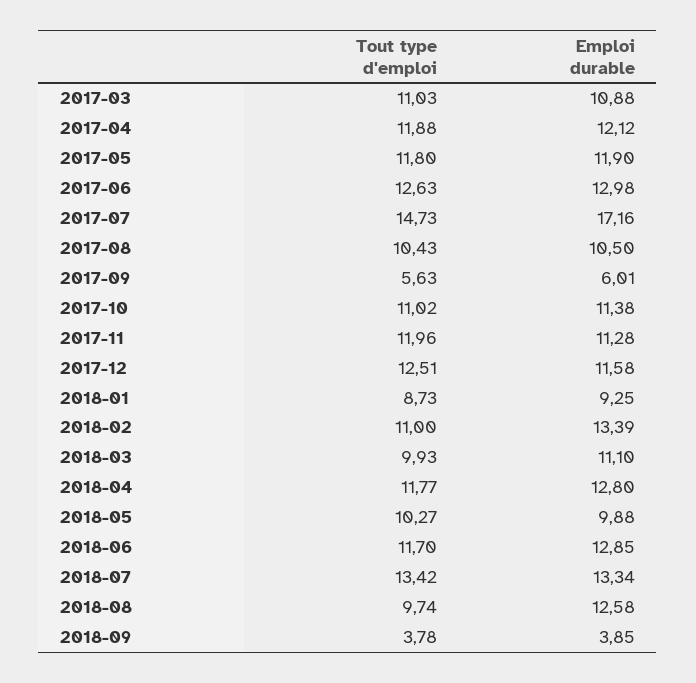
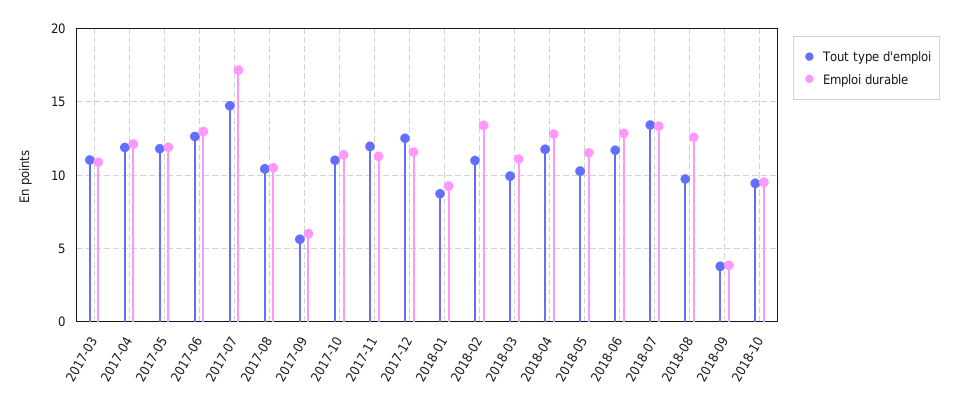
Emploi durable, 2018-05: 9.88 -> 11.5
Tout type d'emploi, 2018-10: none -> 9.5
Emploi durable, 2018-10: none -> 9.5

